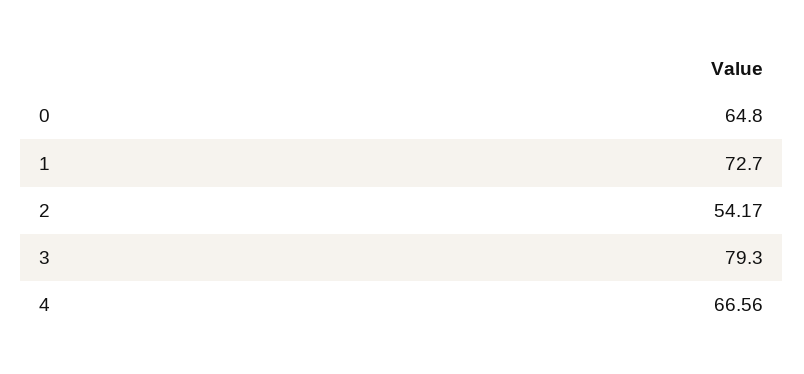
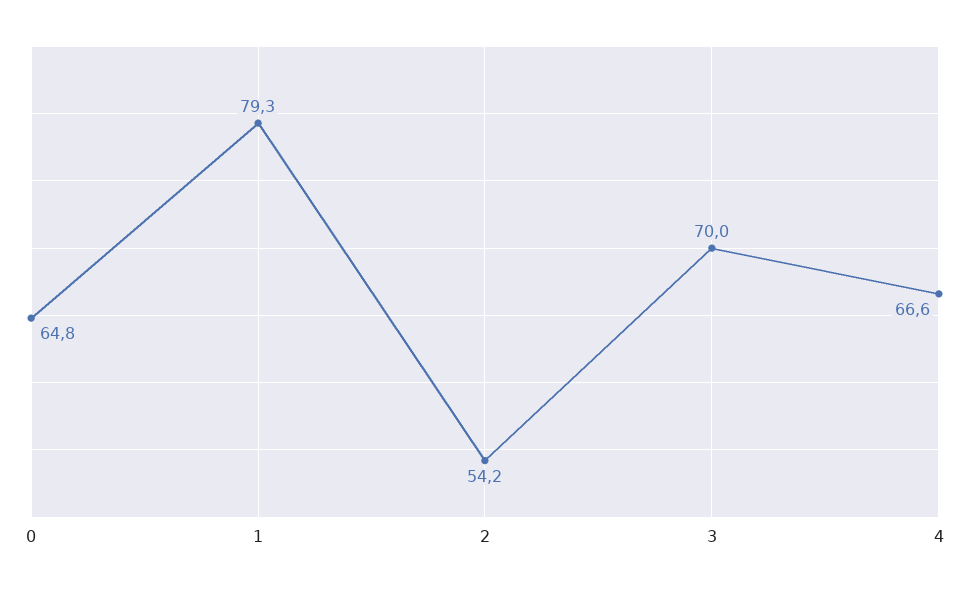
1: 72.7 -> 79.3
3: 79.3 -> 70

